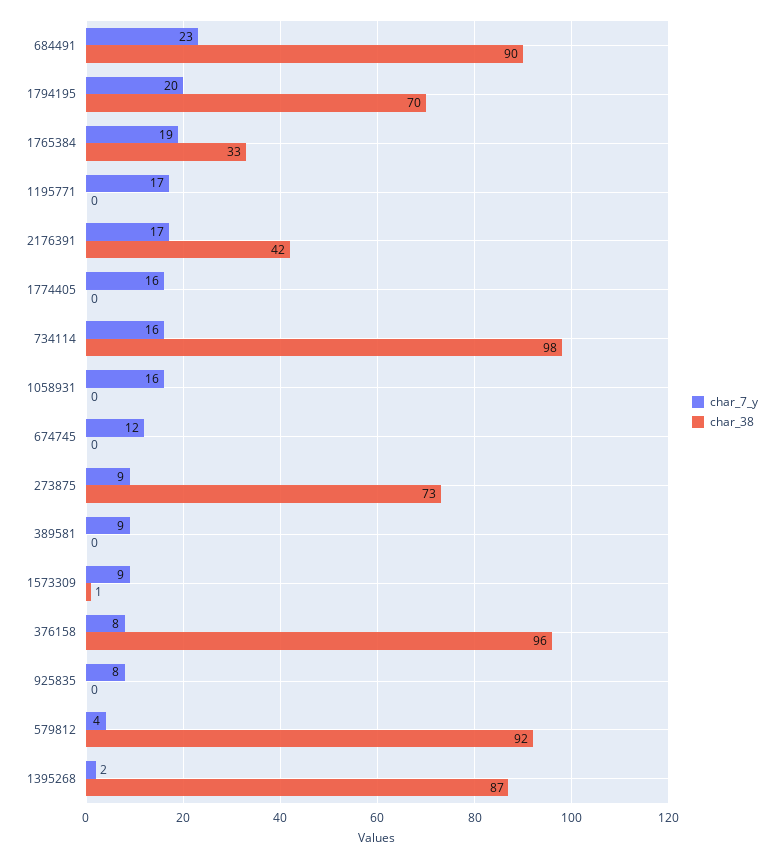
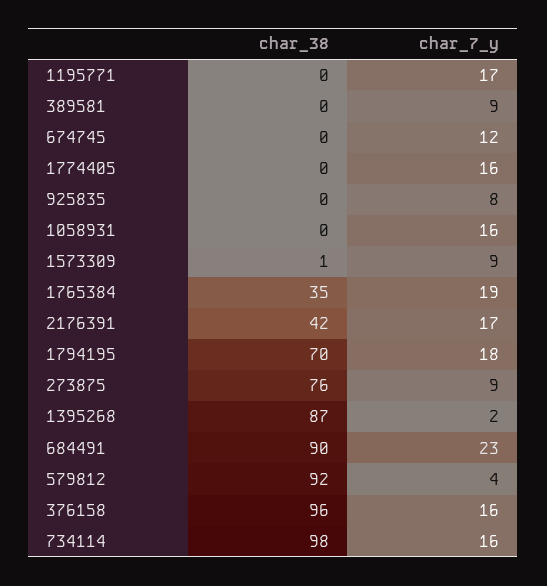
char_7_y, 1794195: 20 -> 18
char_38, 1765384: 33 -> 35
char_38, 273875: 73 -> 76
char_7_y, 376158: 8 -> 16

